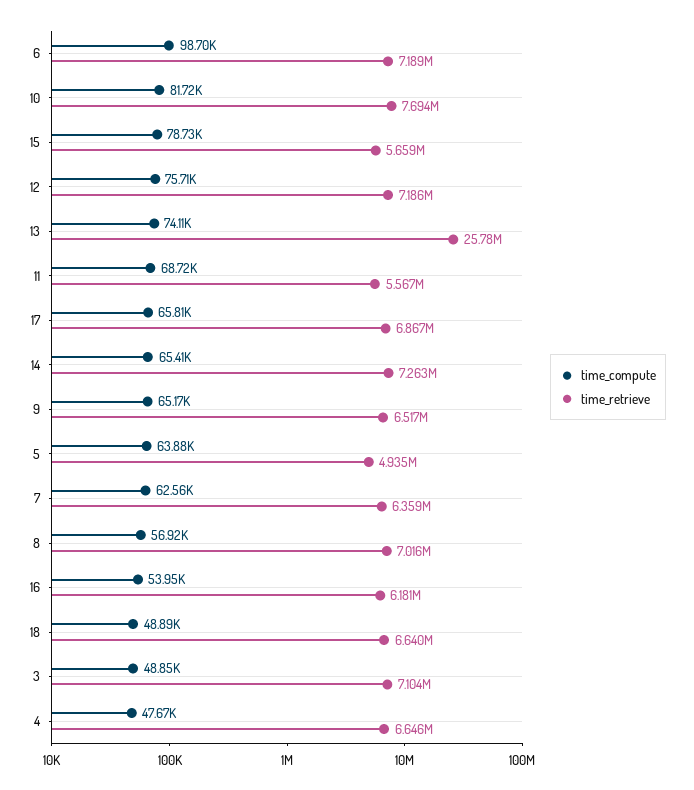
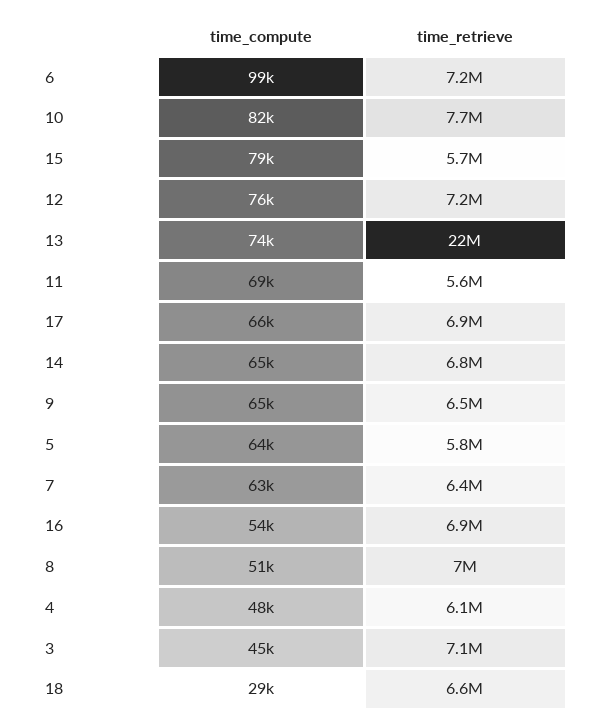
time_retrieve, 13: 25780000 -> 22000000
time_retrieve, 14: 7263000 -> 6800000
time_retrieve, 5: 4935000 -> 5800000
time_compute, 8: 56920 -> 51000
time_retrieve, 16: 6181000 -> 6900000
time_compute, 18: 48890 -> 29000
time_compute, 3: 48850 -> 45000
time_retrieve, 4: 6646000 -> 6100000

